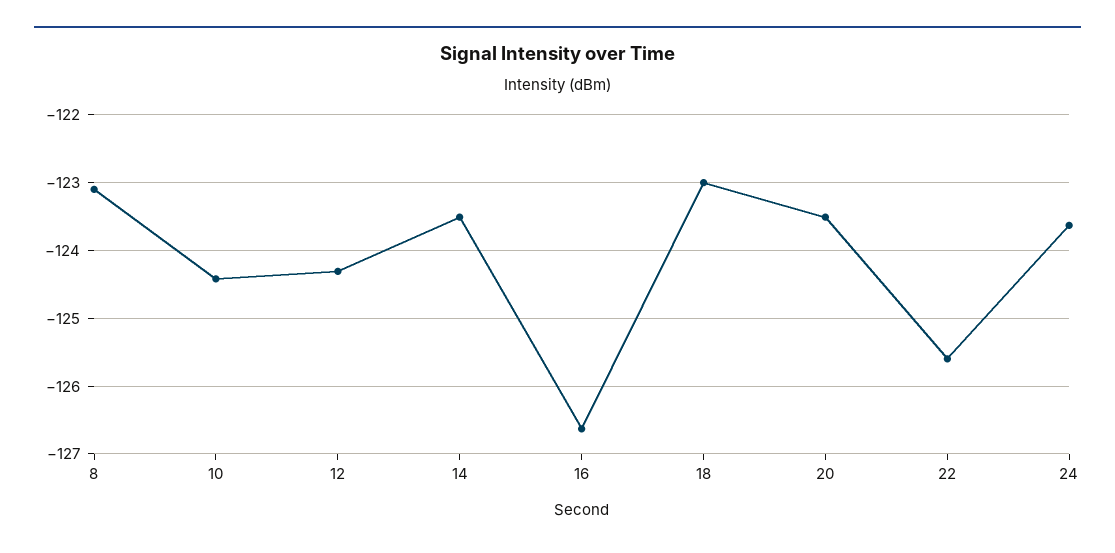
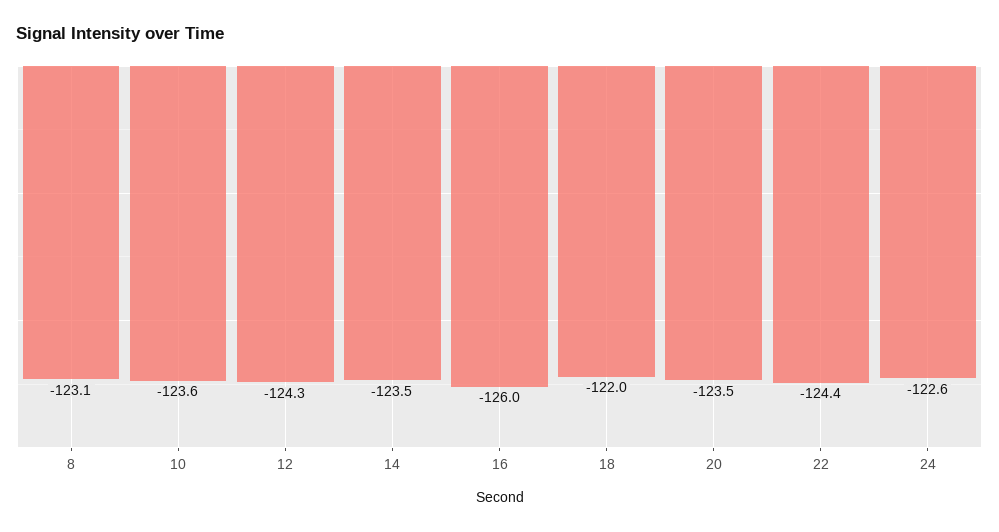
10: -124.4 -> -123.6
16: -126.6 -> -126
18: -123 -> -122
22: -125.6 -> -124.4
24: -123.6 -> -122.6

